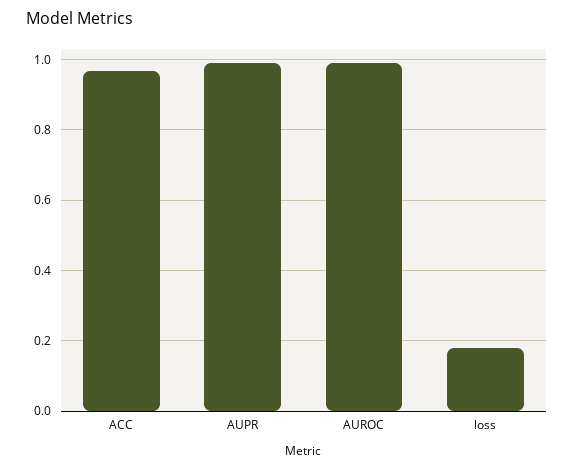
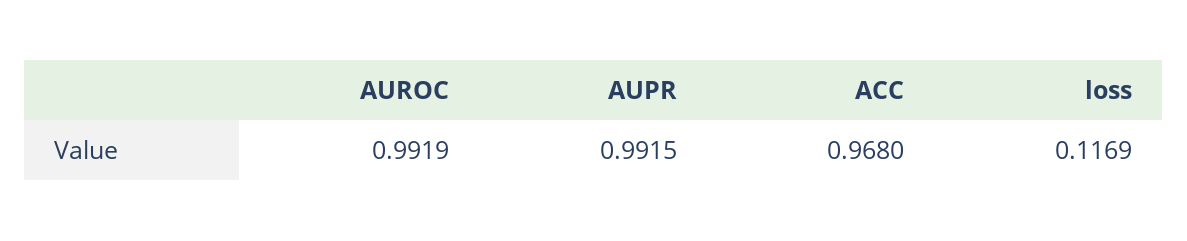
loss: 0.18 -> 0.1169

